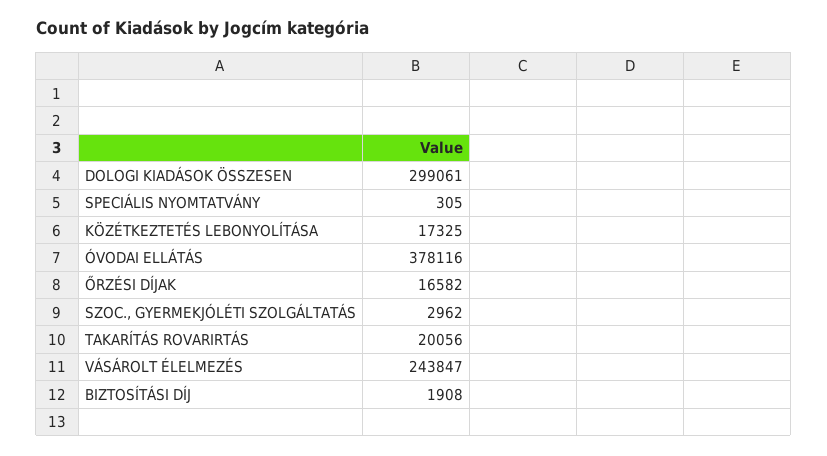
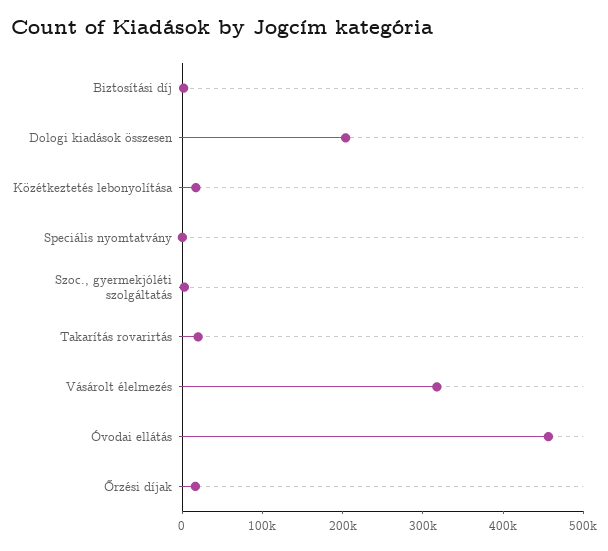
DOLOGI KIADÁSOK ÖSSZESEN: 299061 -> 200000
ÓVODAI ELLÁTÁS: 378116 -> 460000
VÁSÁROLT ÉLELMEZÉS: 243847 -> 320000

